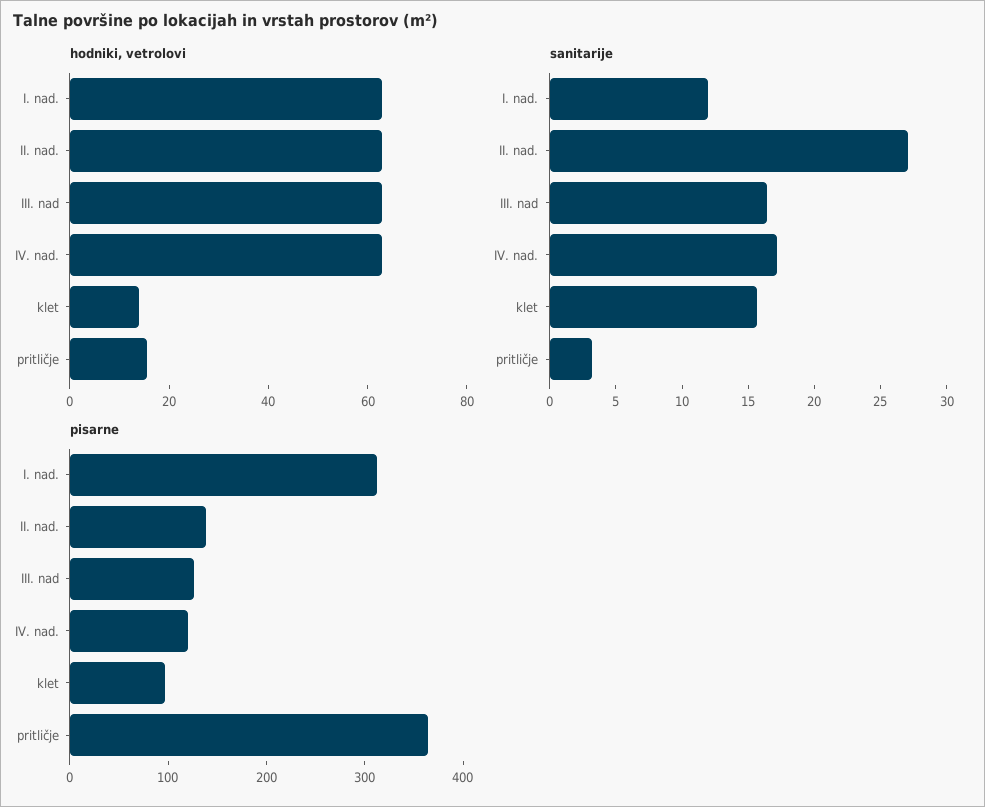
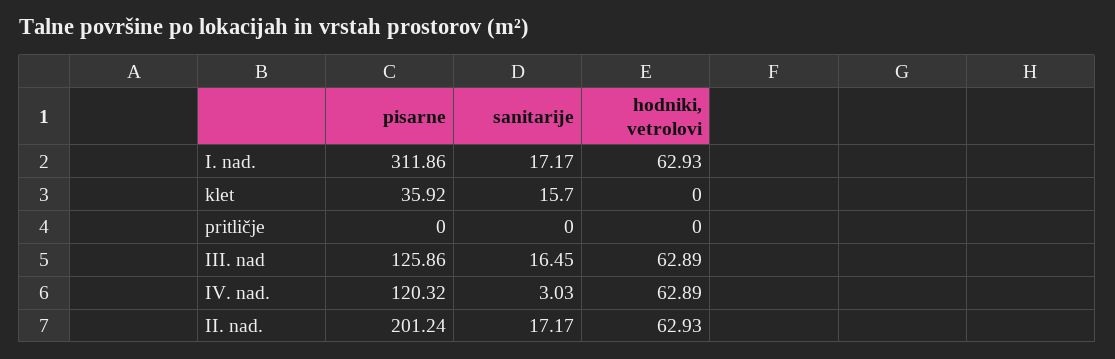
hodniki, vetrolovi, klet: 15 -> 0
hodniki, vetrolovi, pritličje: 15 -> 0
sanitarije, I. nad.: 12 -> 17.17
sanitarije, II. nad.: 27 -> 17.17
sanitarije, IV. nad.: 17 -> 3.03
sanitarije, pritličje: 3 -> 0
pisarne, II. nad.: 140 -> 201.24
pisarne, klet: 100 -> 35.92
pisarne, pritličje: 360 -> 0

